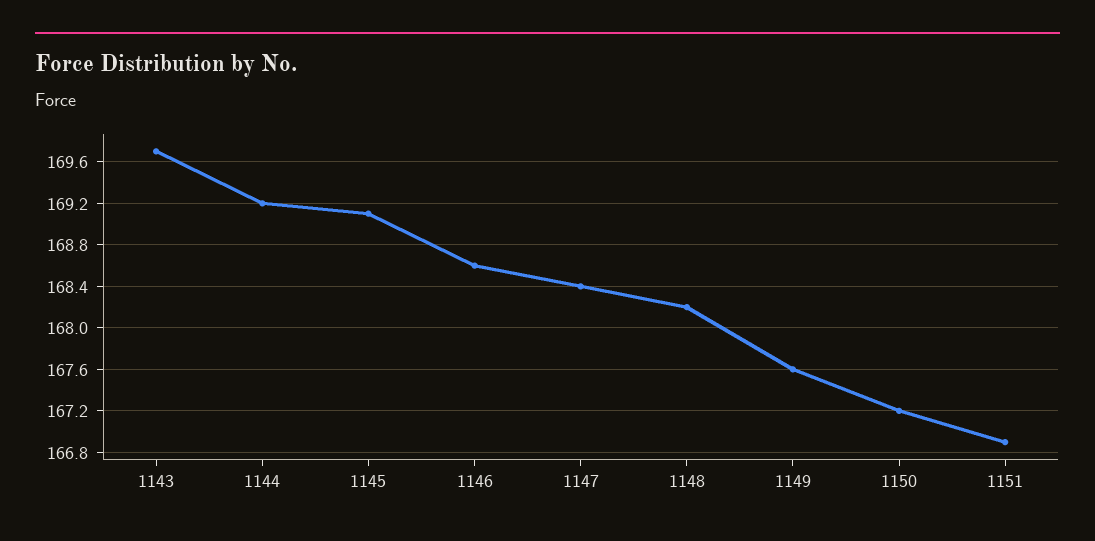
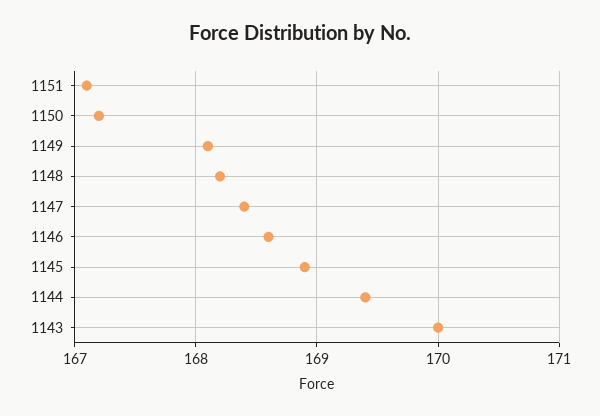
1143: 169.7 -> 170
1144: 169.2 -> 169.4
1145: 169.1 -> 168.9
1149: 167.6 -> 168.1
1151: 166.9 -> 167.1

